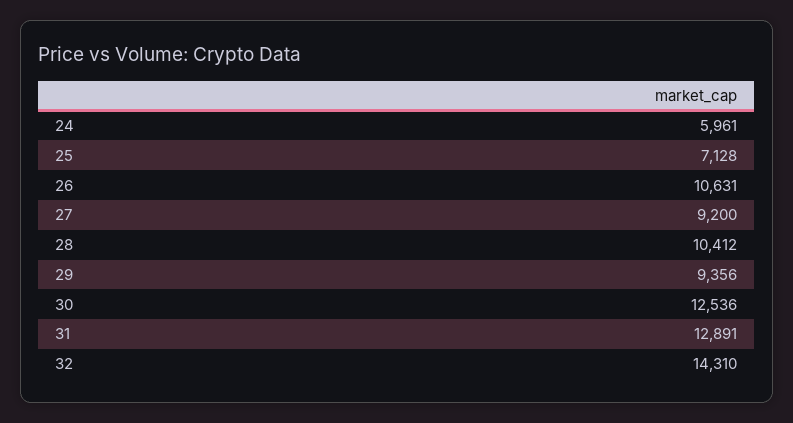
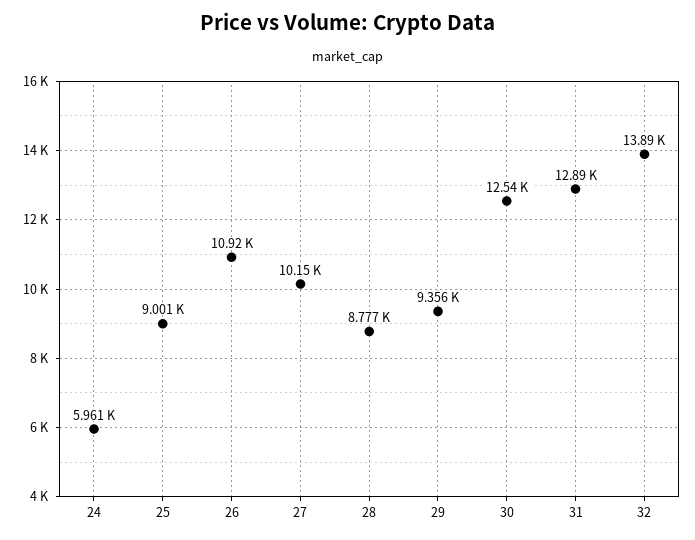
25: 7128 -> 9001
26: 10631 -> 10920
27: 9200 -> 10150
28: 10412 -> 8777
32: 14310 -> 13890

